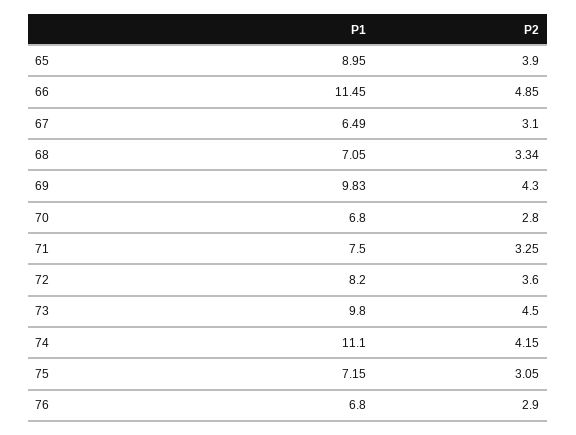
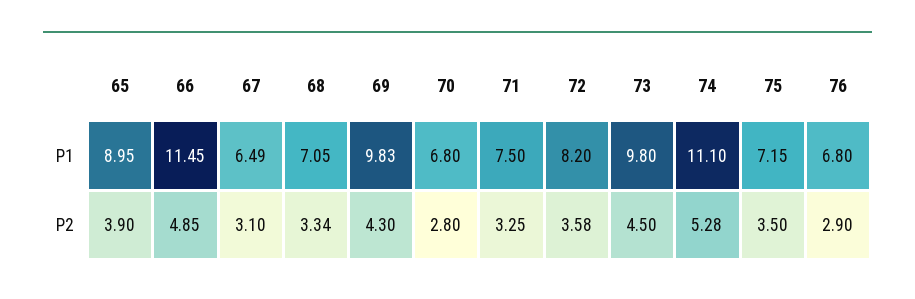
P2, 72: 3.6 -> 3.58
P2, 74: 4.15 -> 5.28
P2, 75: 3.05 -> 3.5

